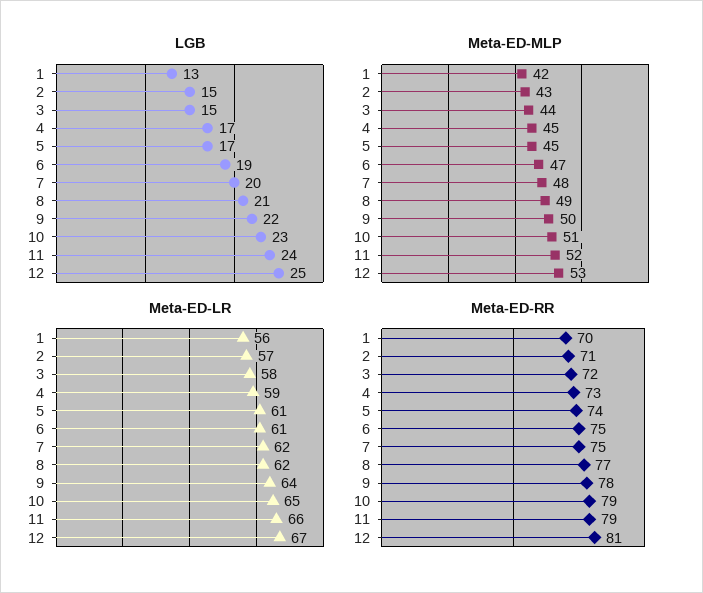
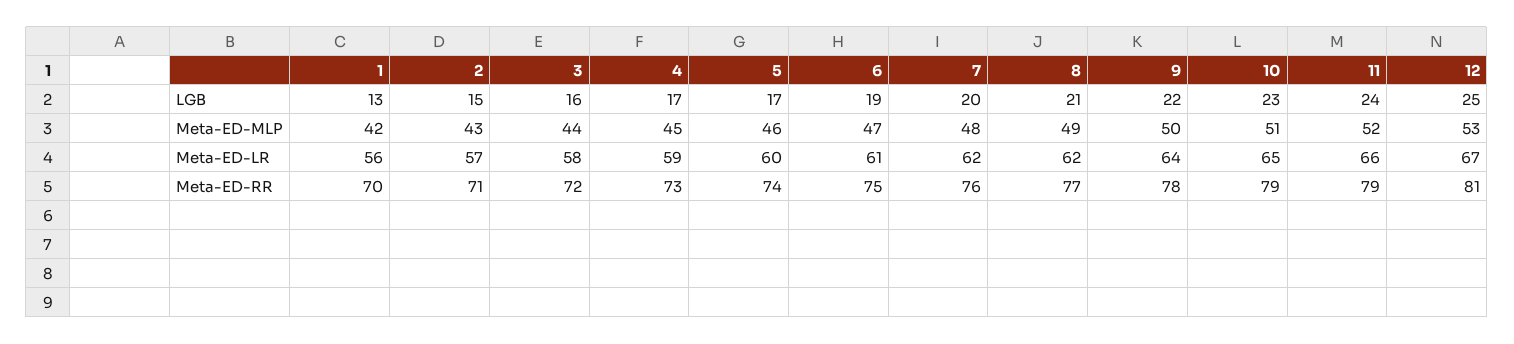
LGB, 3: 15 -> 16
Meta-ED-MLP, 5: 45 -> 46
Meta-ED-LR, 5: 61 -> 60
Meta-ED-RR, 7: 75 -> 76

